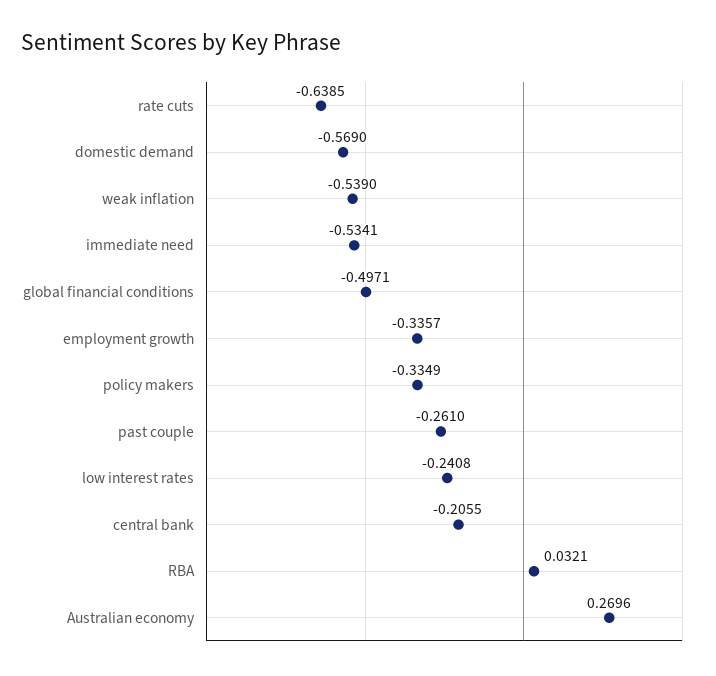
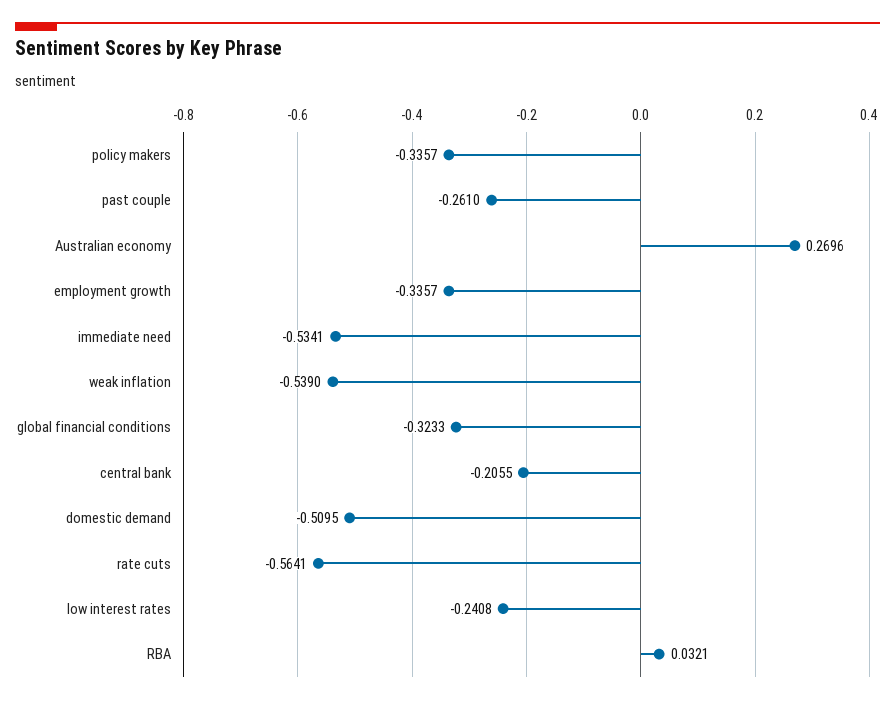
rate cuts: -0.6385 -> -0.5641
domestic demand: -0.569 -> -0.5095
global financial conditions: -0.4971 -> -0.3233
policy makers: -0.3349 -> -0.3357

